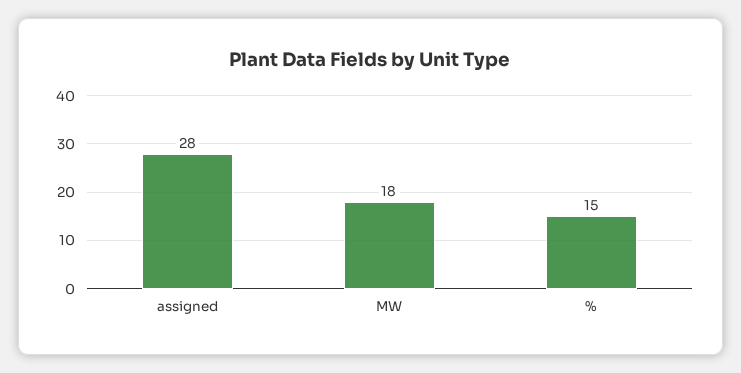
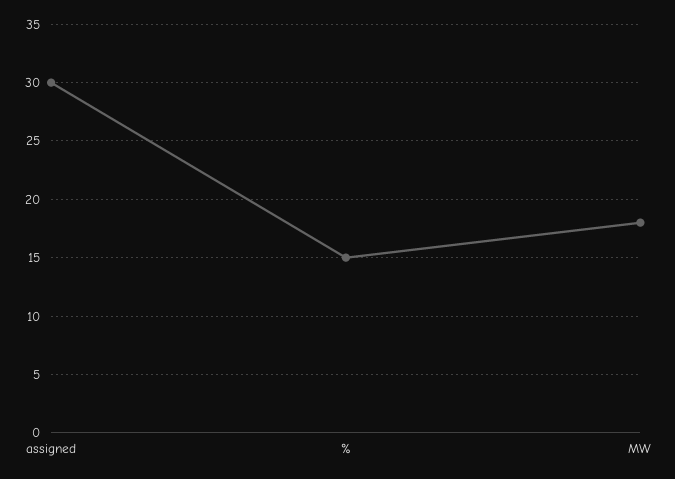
assigned: 28 -> 30

